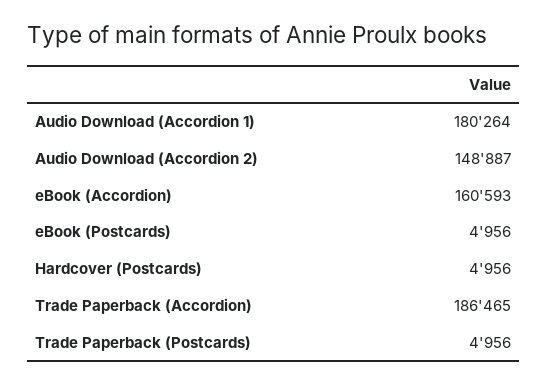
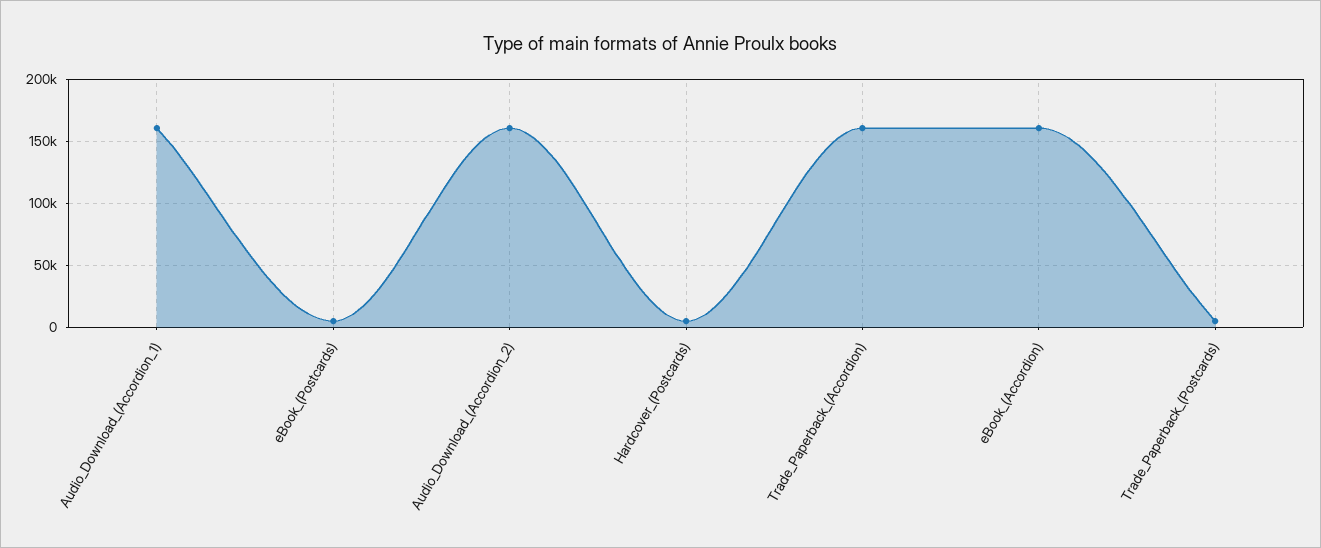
Audio Download (Accordion 1): 180264 -> 160000
Audio Download (Accordion 2): 148887 -> 160000
Trade Paperback (Accordion): 186465 -> 160000

